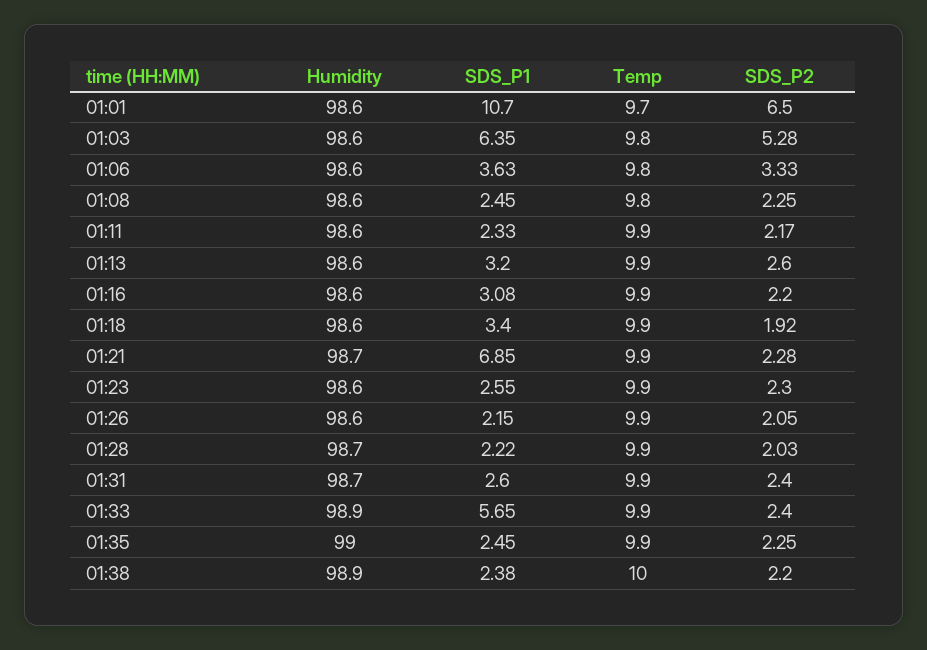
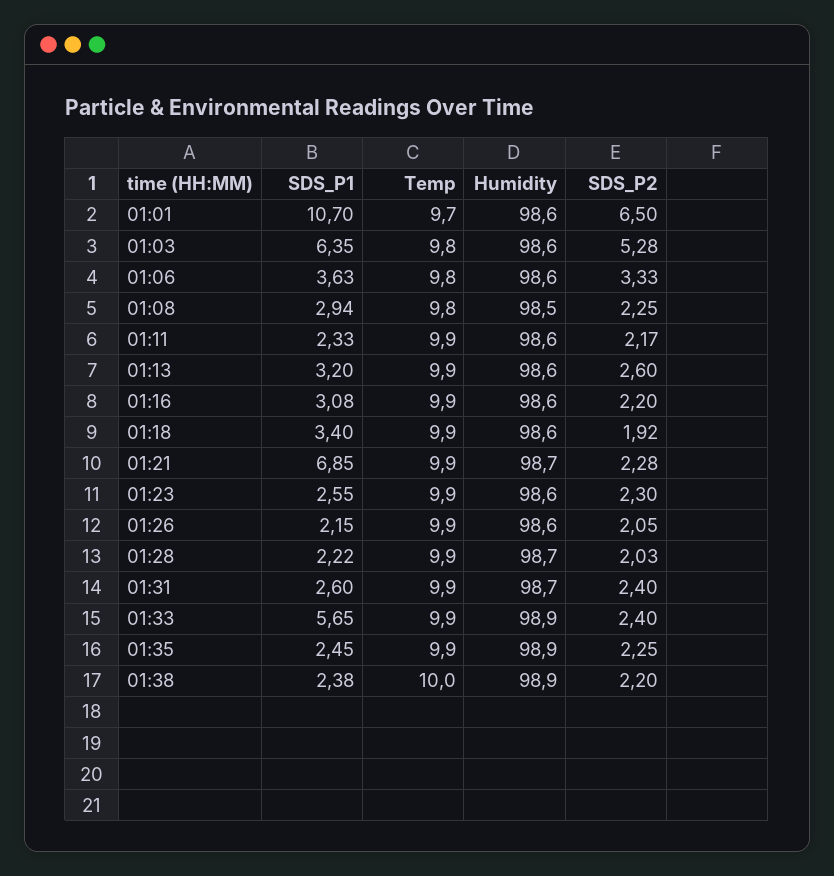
Humidity, 01:08: 98.6 -> 98.5
SDS_P1, 01:08: 2.45 -> 2.94
Humidity, 01:35: 99 -> 98.9

